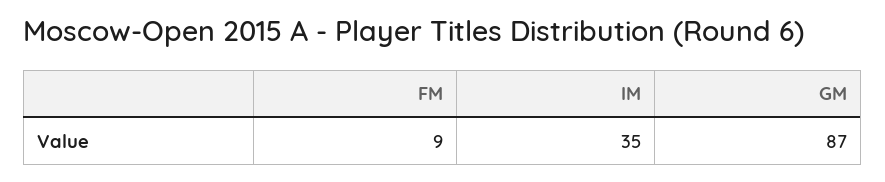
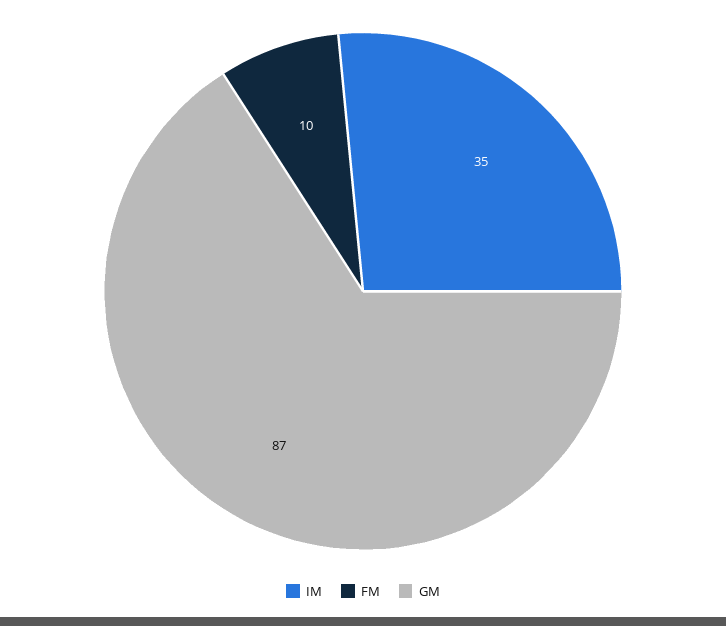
FM: 9 -> 10

